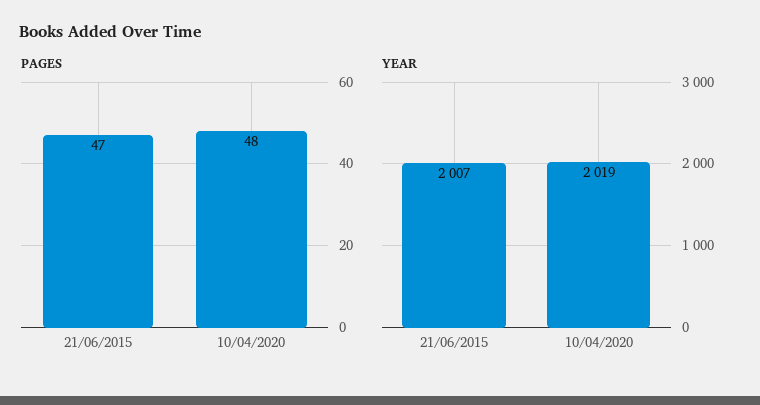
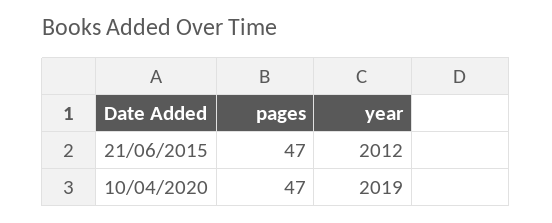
PAGES, 10/04/2020: 48 -> 47
YEAR, 21/06/2015: 2007 -> 2012

